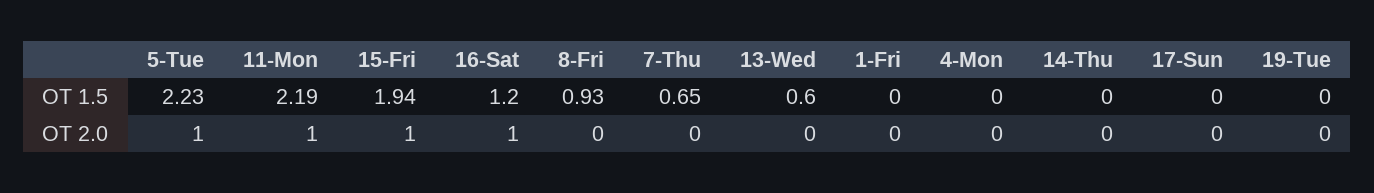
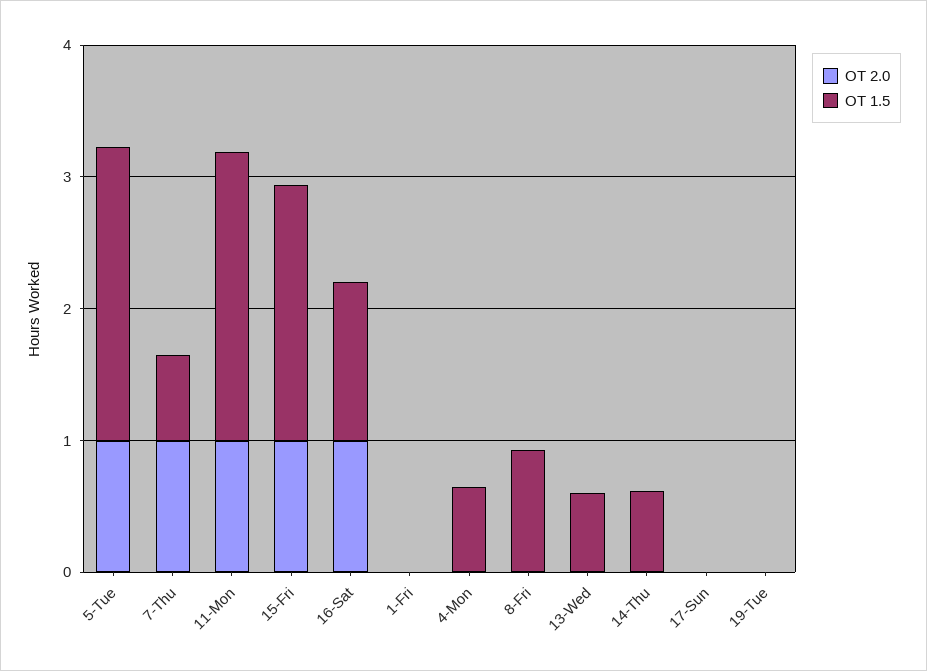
OT 1.5, 4-Mon: 0 -> 0.6
OT 1.5, 14-Thu: 0 -> 0.6
OT 2.0, 7-Thu: 0 -> 1

